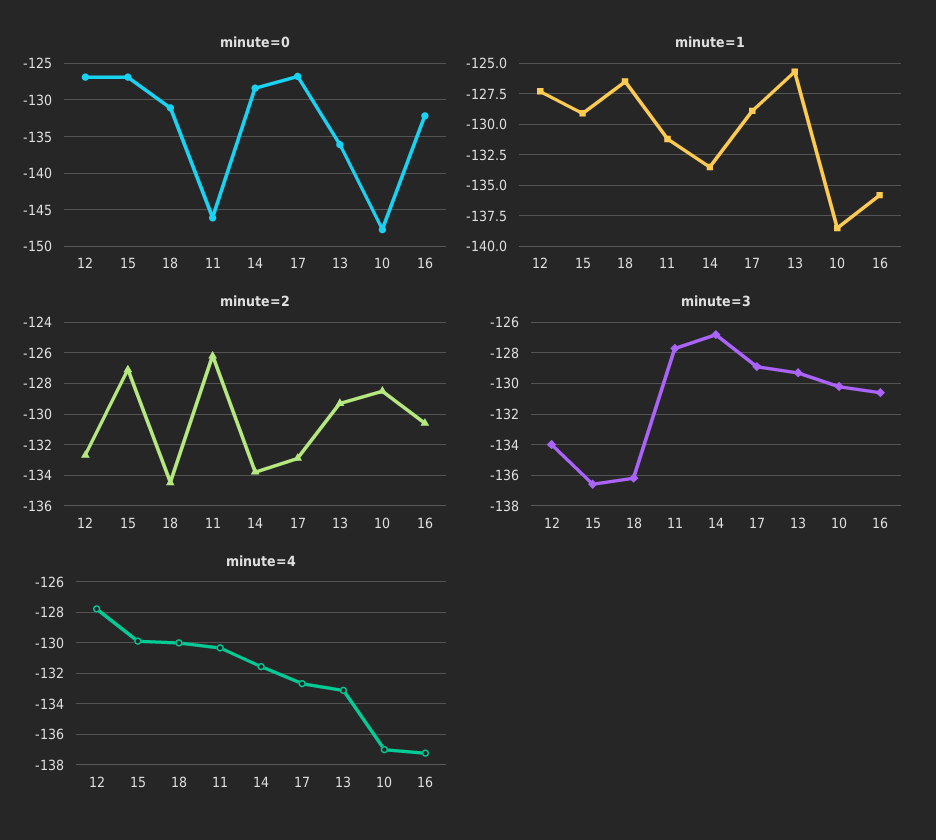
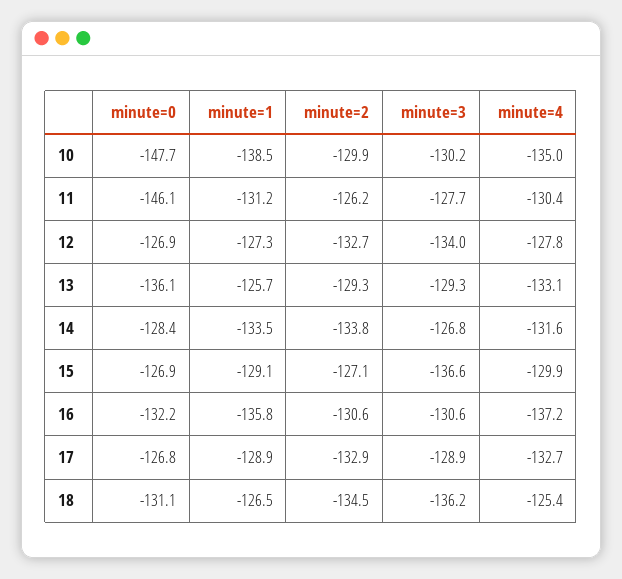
minute=2, 10: -128.5 -> -129.9
minute=4, 18: -130 -> -125.4
minute=4, 10: -137 -> -135

